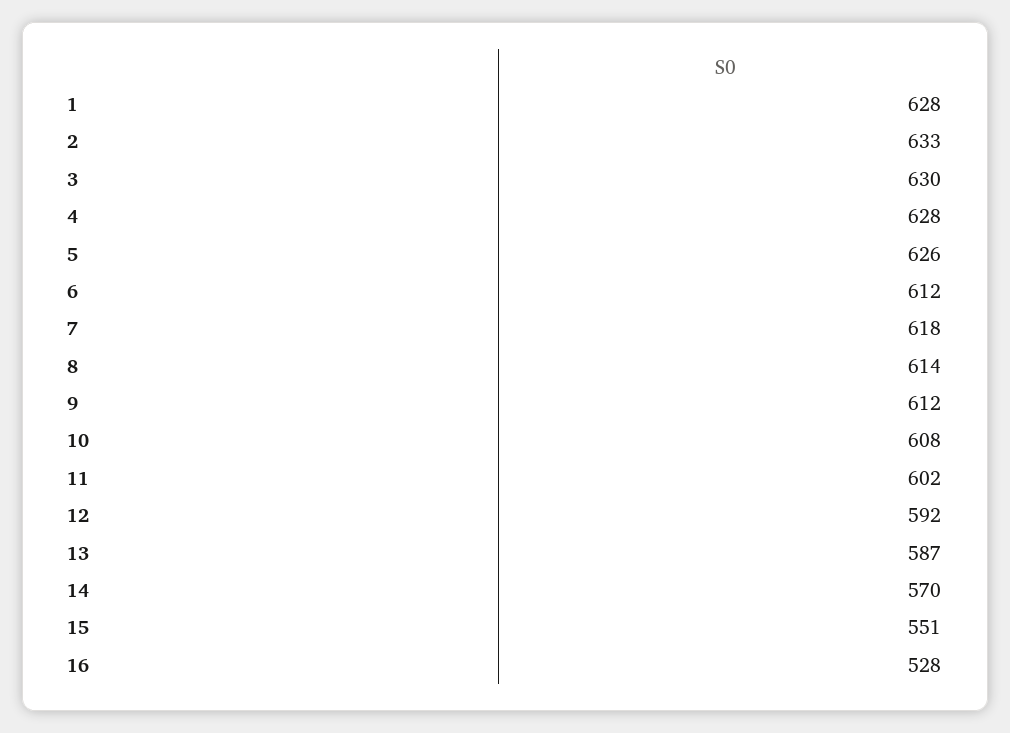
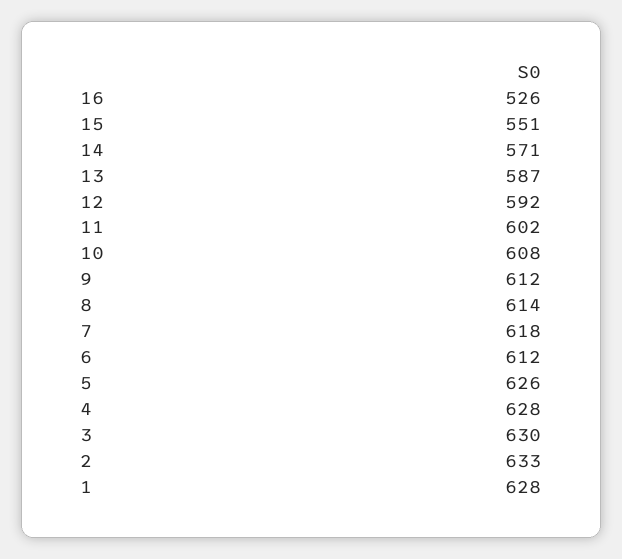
14: 570 -> 571
16: 528 -> 526

